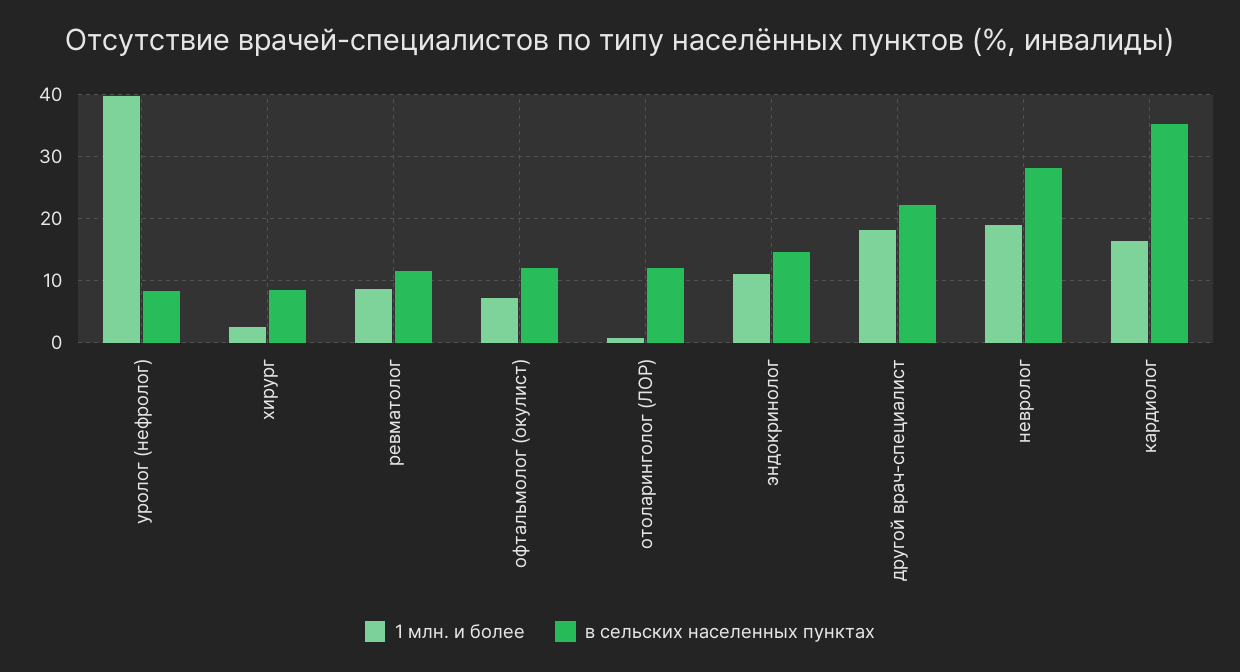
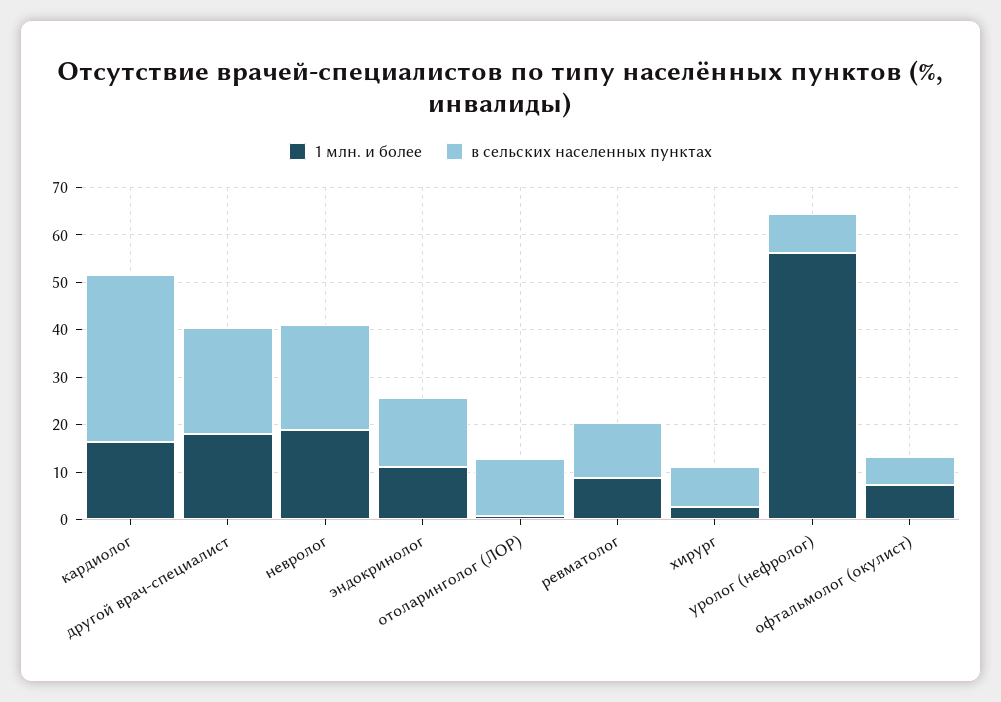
1 млн. и более, уролог (нефролог): 40 -> 56
в сельских населенных пунктах, офтальмолог (окулист): 12 -> 6
в сельских населенных пунктах, невролог: 28 -> 22

